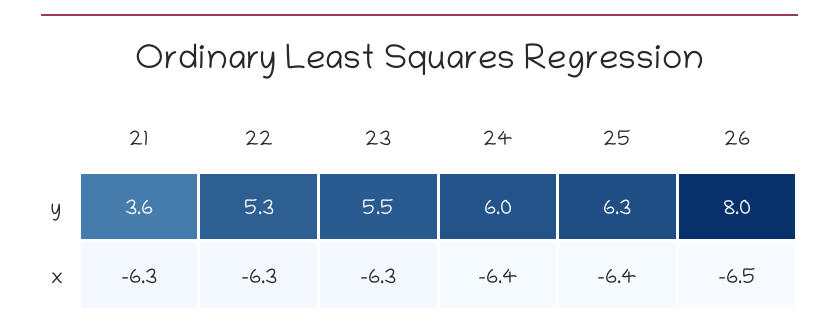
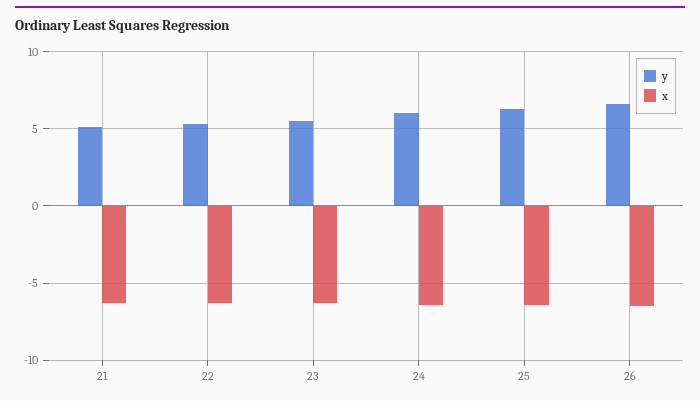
y, 21: 3.6 -> 5
y, 26: 8 -> 6.5

